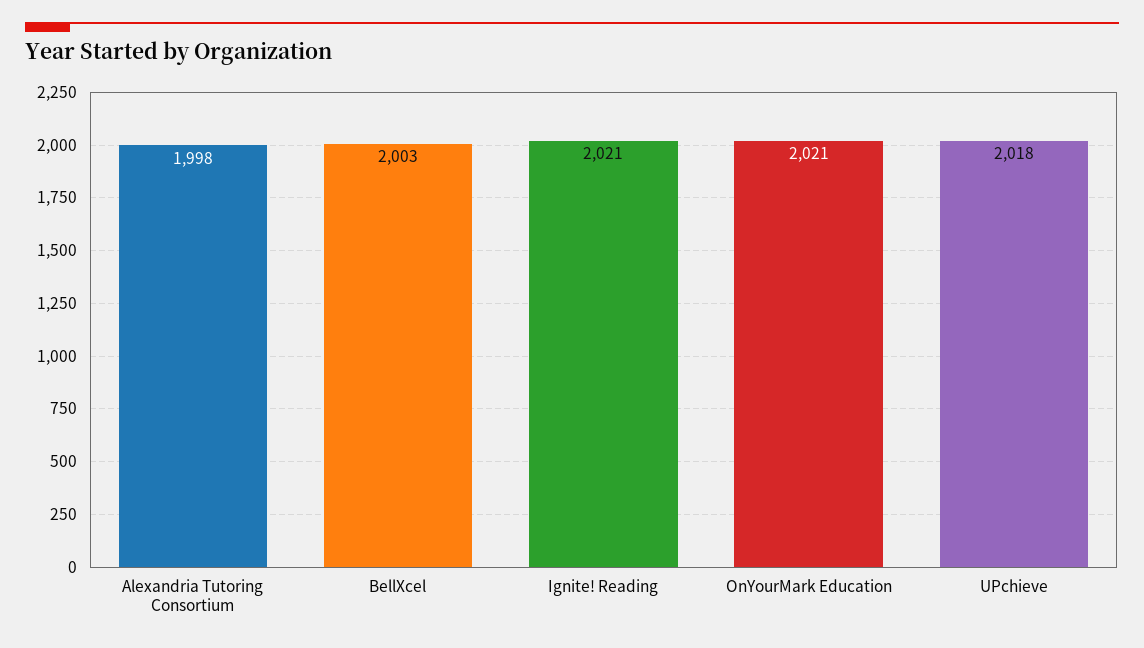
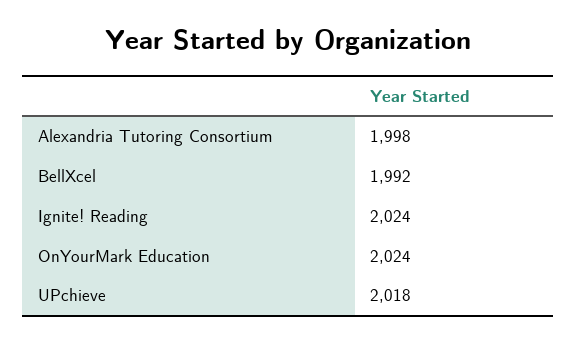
BellXcel: 2003 -> 1992
Ignite! Reading: 2021 -> 2024
OnYourMark Education: 2021 -> 2024

